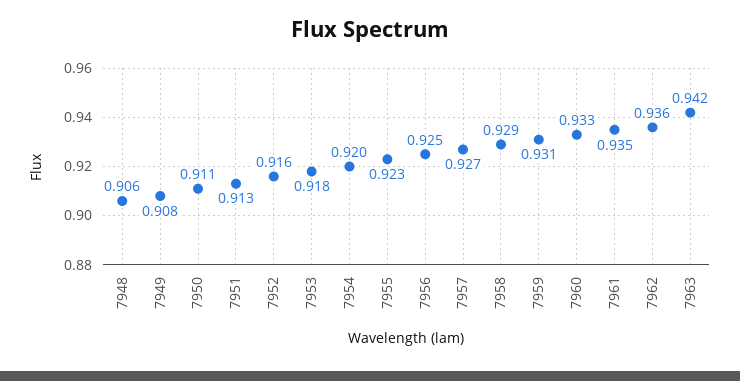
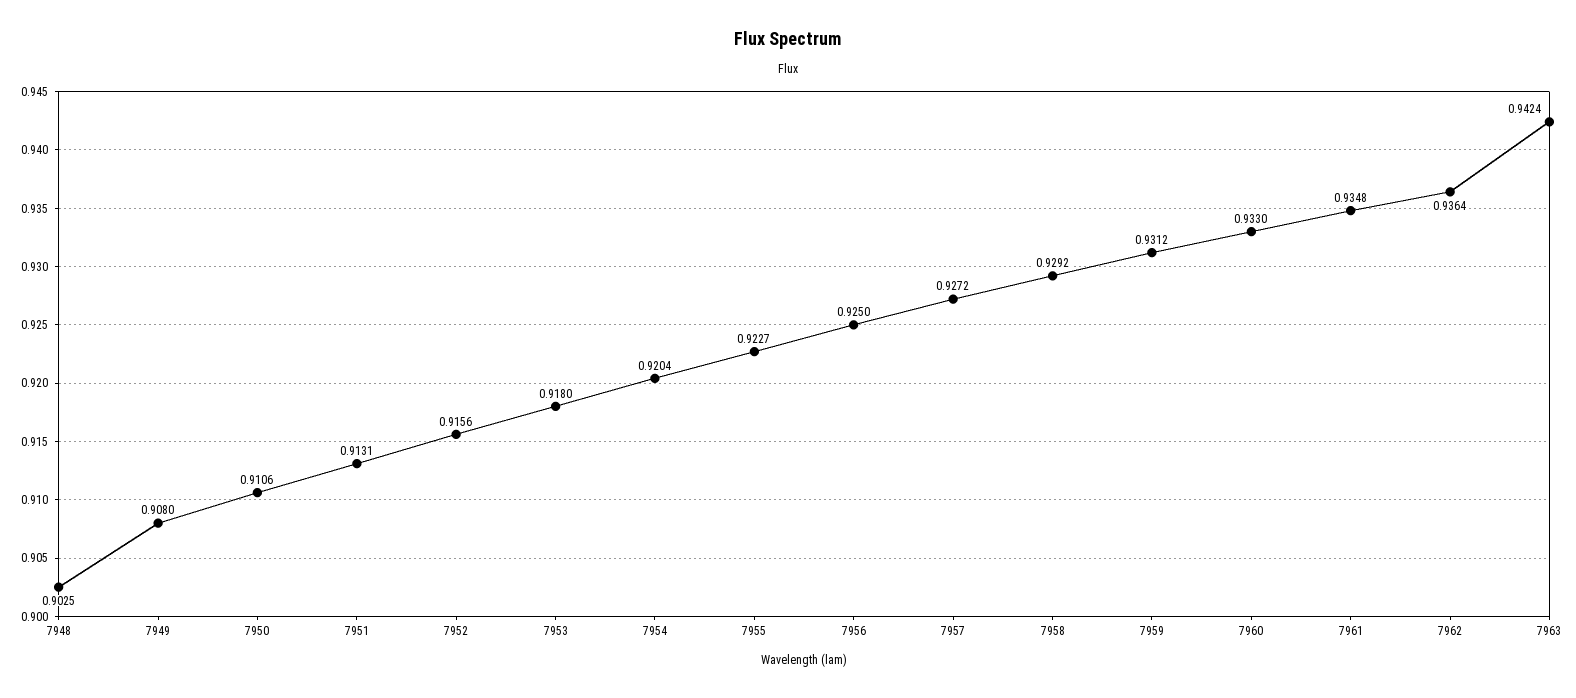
7948: 0.906 -> 0.9025

